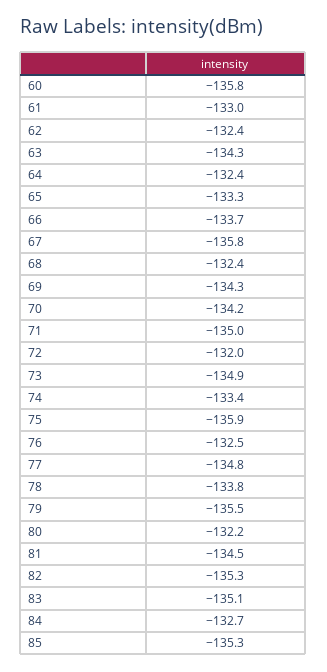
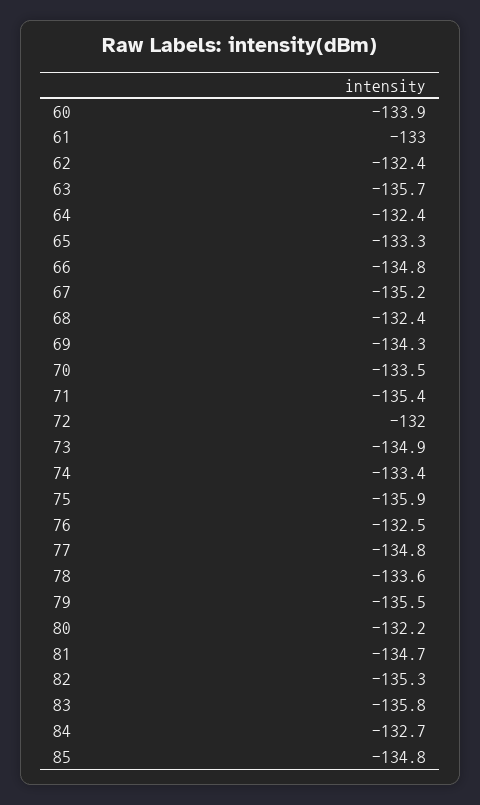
60: -135.8 -> -133.9
63: -134.3 -> -135.7
66: -133.7 -> -134.8
67: -135.8 -> -135.2
70: -134.2 -> -133.5
71: -135 -> -135.4
78: -133.8 -> -133.6
81: -134.5 -> -134.7
83: -135.1 -> -135.8
85: -135.3 -> -134.8

